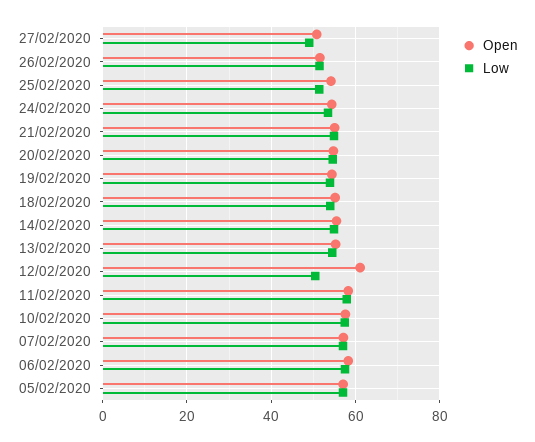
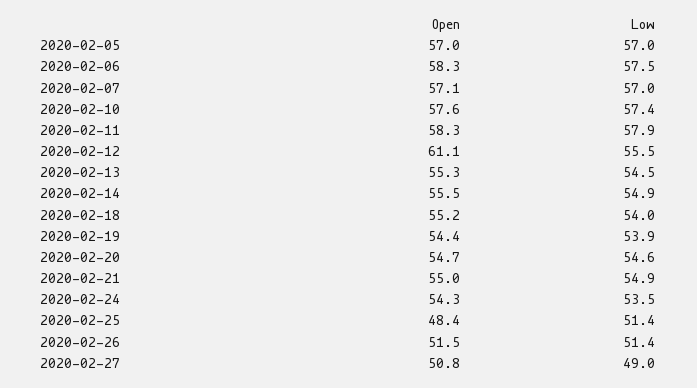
Open, 25/02/2020: 54 -> 48.4
Low, 12/02/2020: 50 -> 55.5

